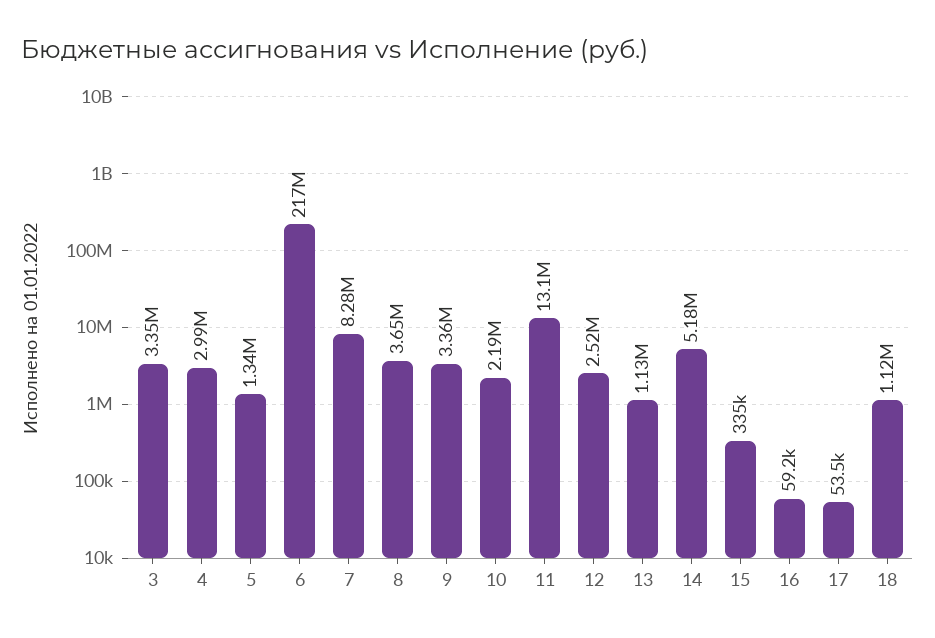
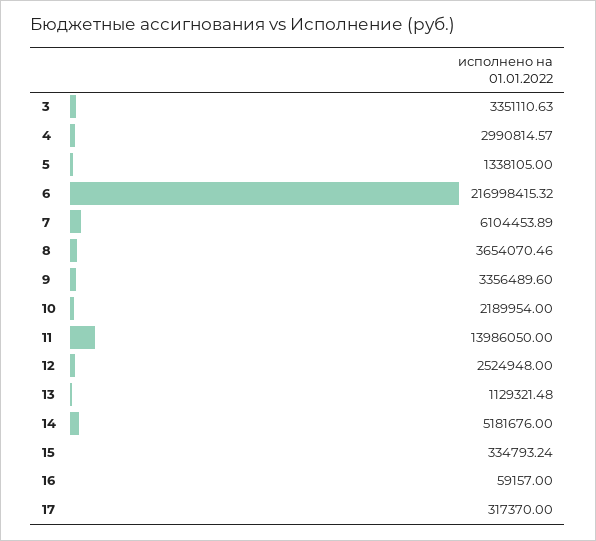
7: 8280000 -> 6104453.89
11: 13100000 -> 13986050
17: 53500 -> 317370
18: 1120000 -> none

